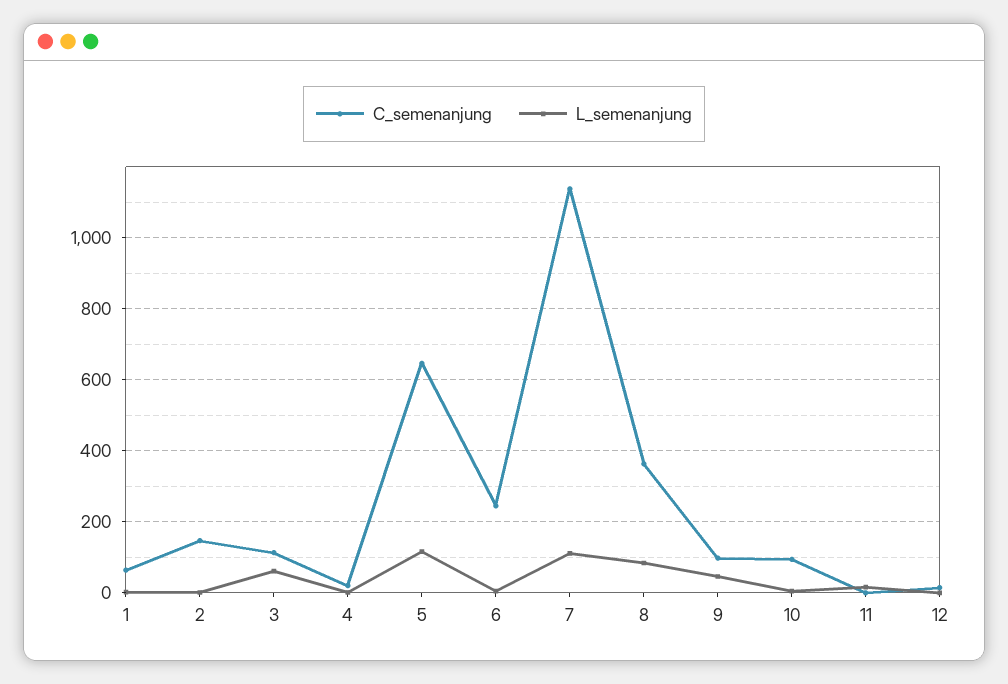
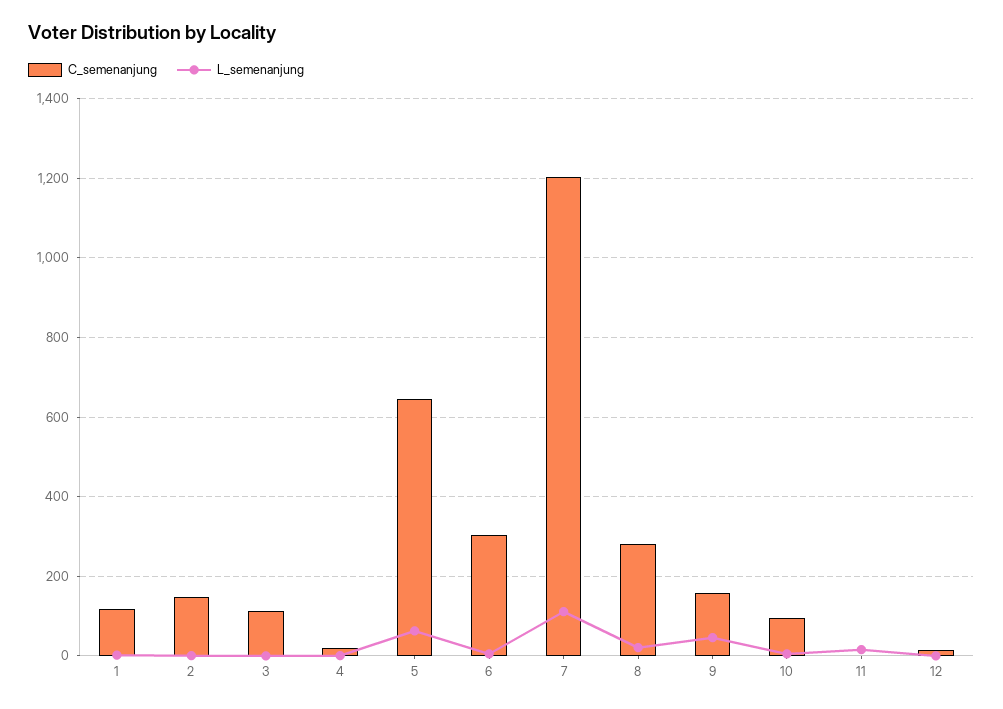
C_semenanjung, 1: 60 -> 120
L_semenanjung, 3: 60 -> 0
L_semenanjung, 5: 120 -> 60
C_semenanjung, 6: 240 -> 300
C_semenanjung, 7: 1140 -> 1200
C_semenanjung, 8: 360 -> 280
L_semenanjung, 8: 80 -> 20
C_semenanjung, 9: 100 -> 160

